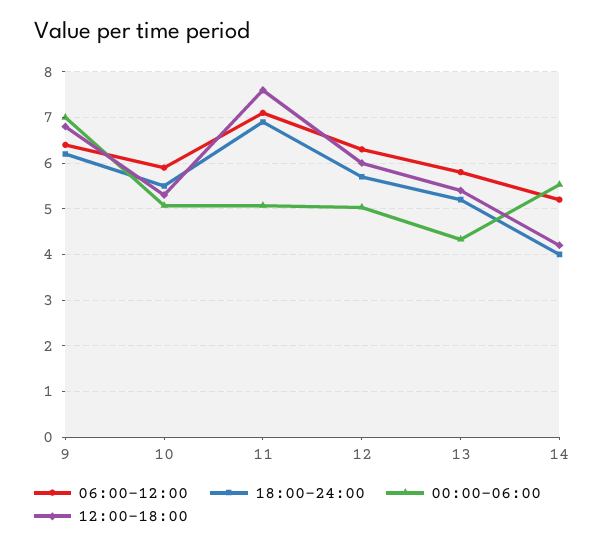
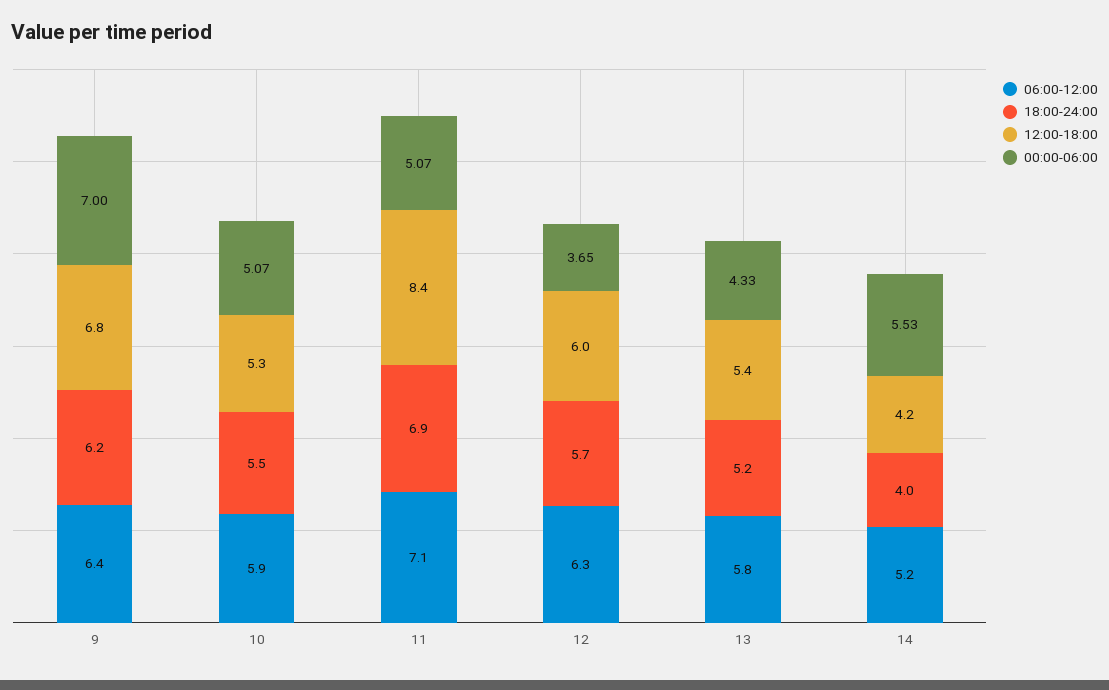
12:00-18:00, 11: 7.6 -> 8.4
00:00-06:00, 12: 5 -> 3.65

